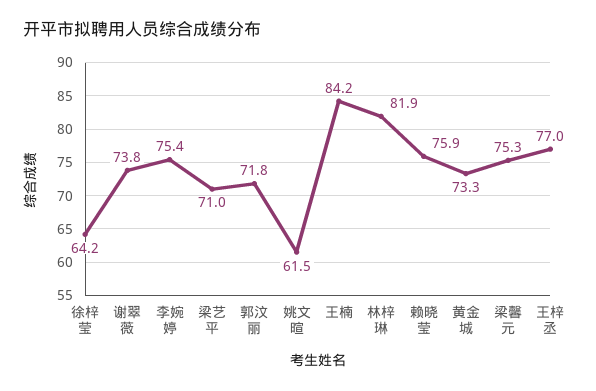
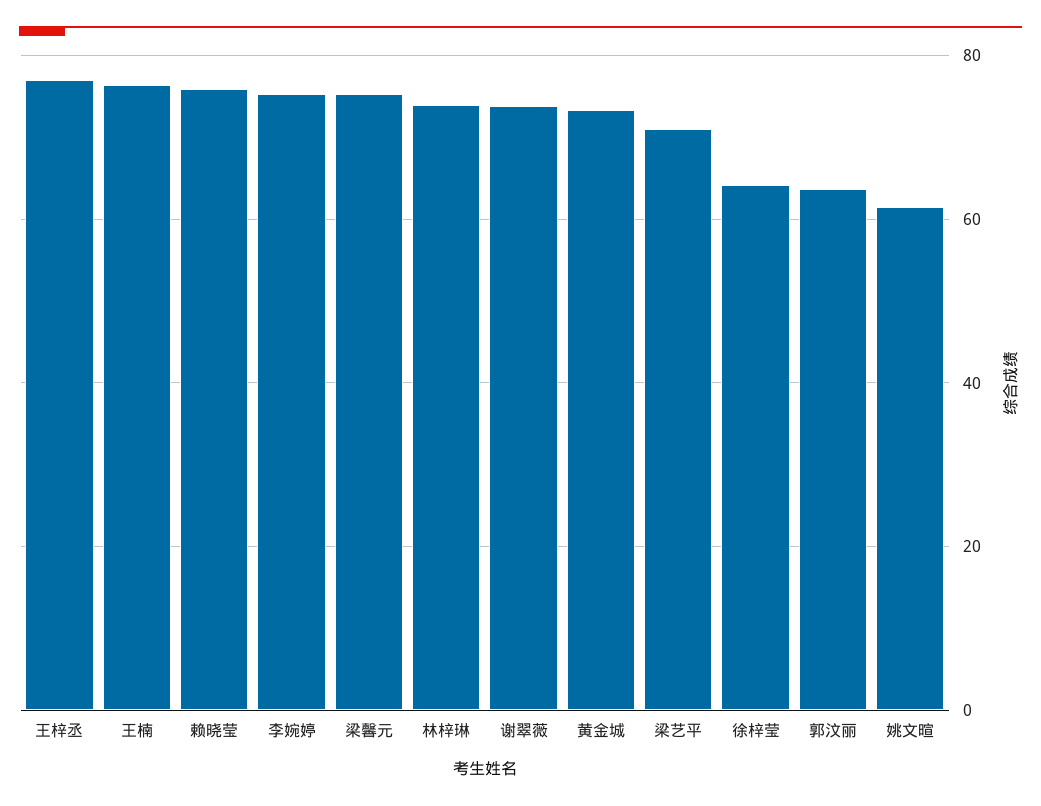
郭汶丽: 71.8 -> 64
王楠: 84.2 -> 76
林梓琳: 81.9 -> 74

